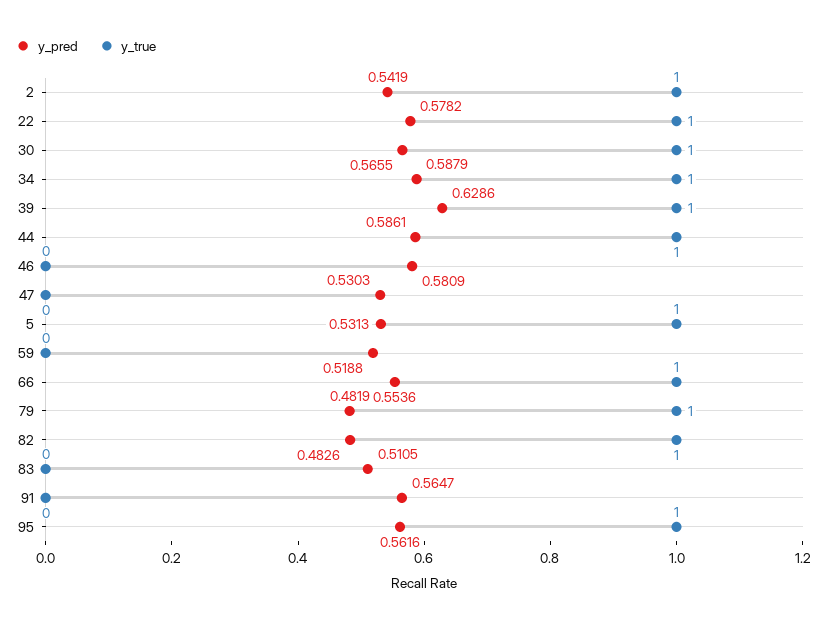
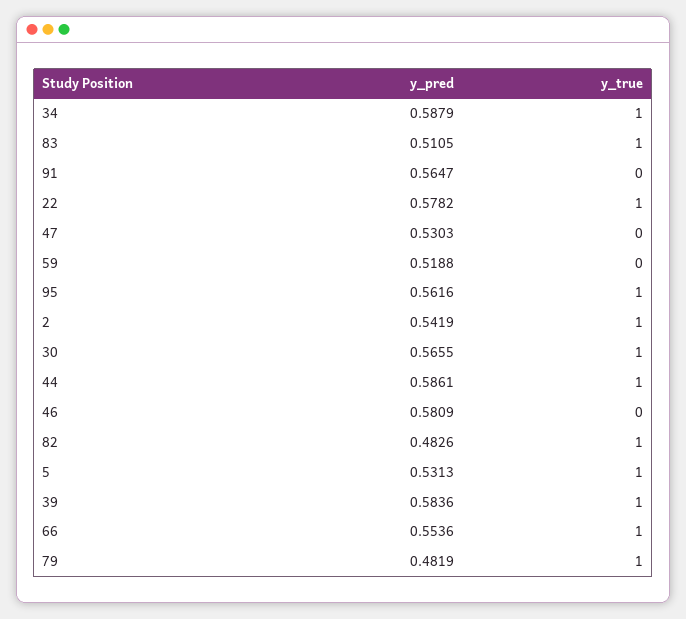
y_pred, 39: 0.6286 -> 0.5836
y_true, 83: 0 -> 1

